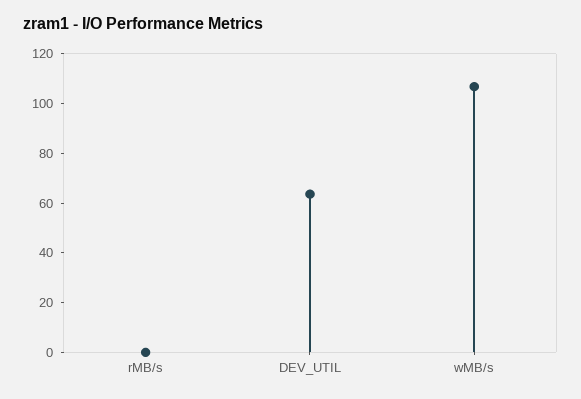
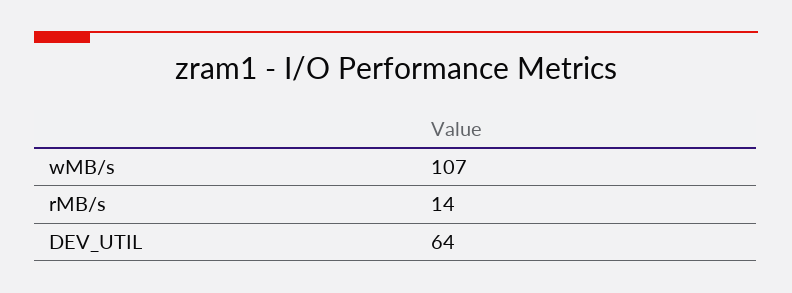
rMB/s: 0 -> 14

